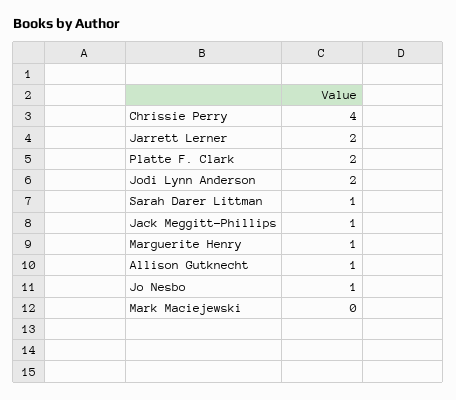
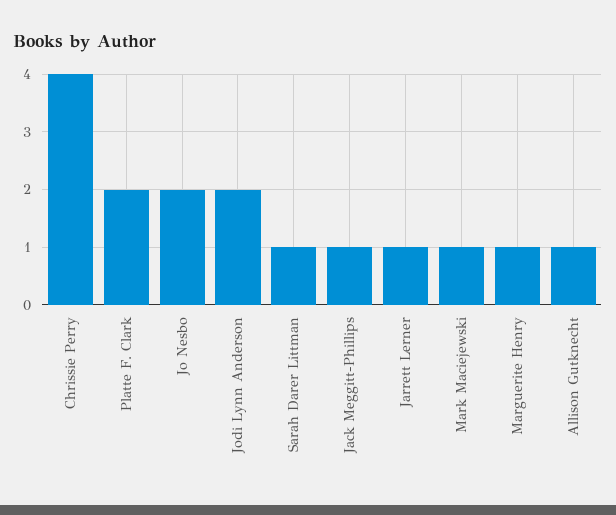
Jarrett Lerner: 2 -> 1
Jo Nesbo: 1 -> 2
Mark Maciejewski: 0 -> 1

